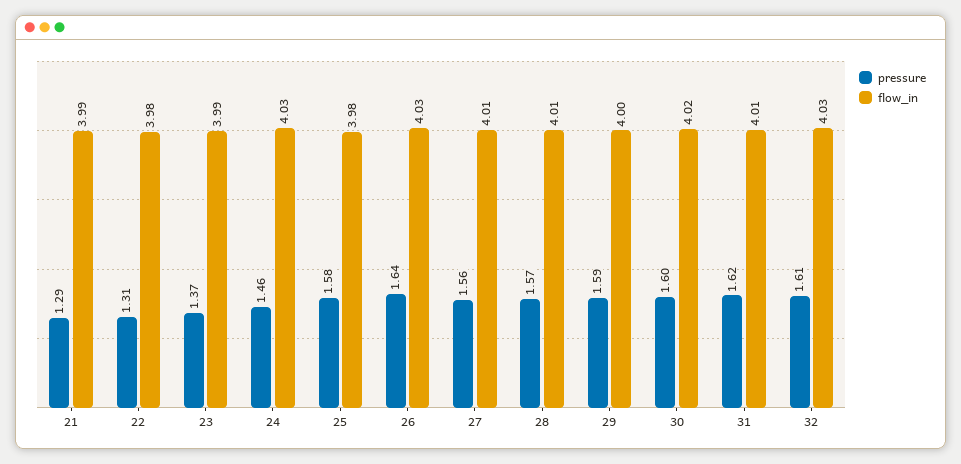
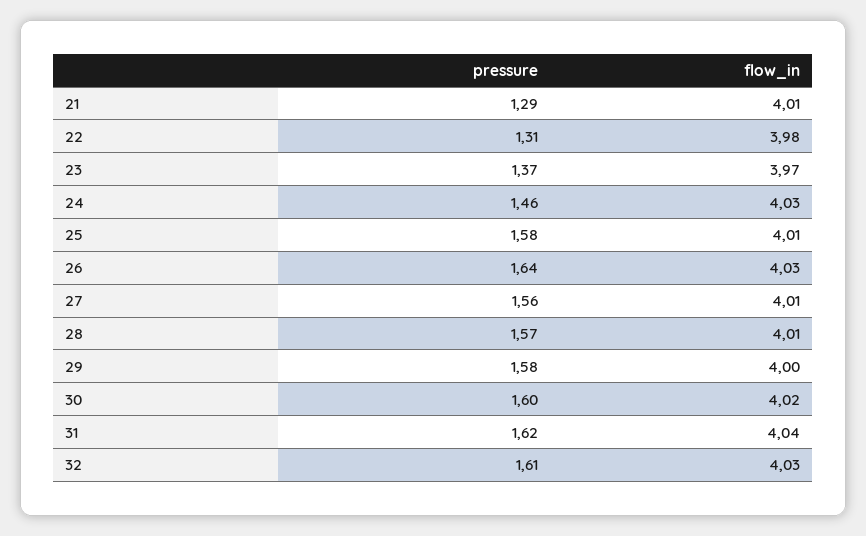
flow_in, 21: 3.99 -> 4.01
flow_in, 23: 3.99 -> 3.97
flow_in, 25: 3.98 -> 4.01
pressure, 29: 1.59 -> 1.58
flow_in, 31: 4.01 -> 4.04

